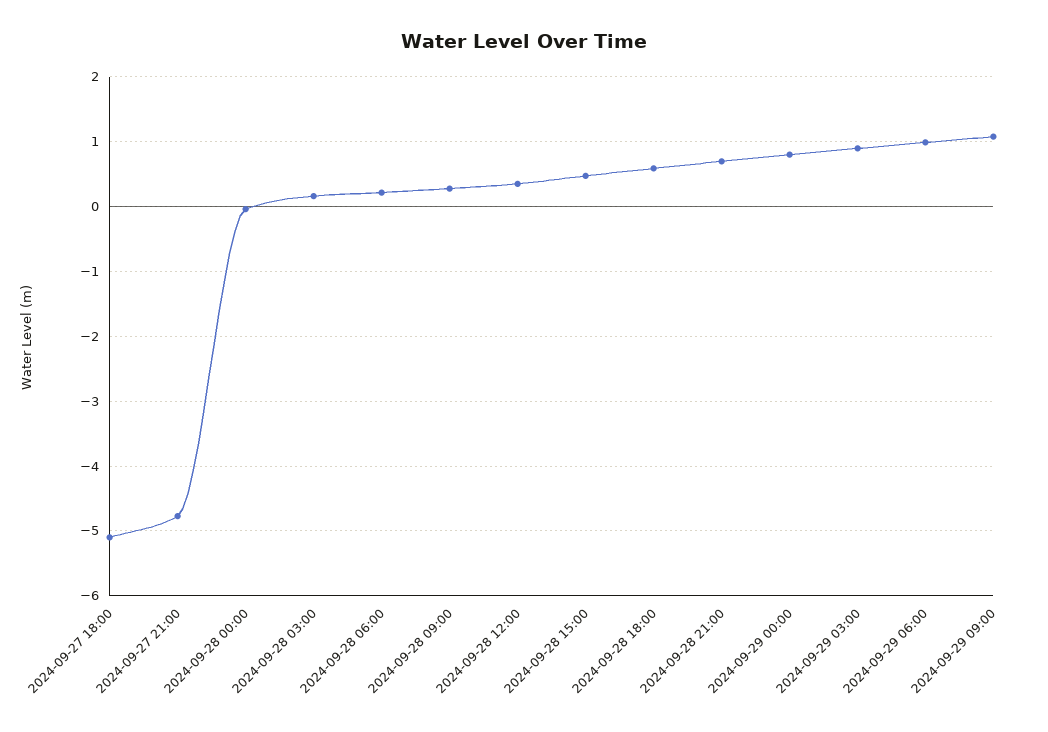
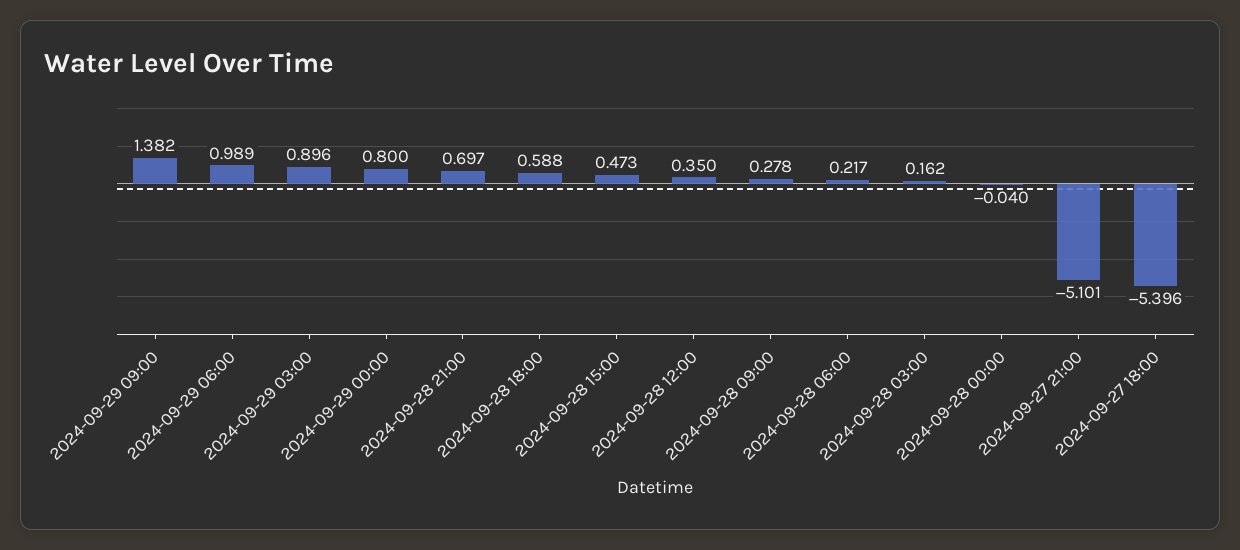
2024-09-27 18:00: -5.1 -> -5.396
2024-09-27 21:00: -4.8 -> -5.101
2024-09-29 09:00: 1.1 -> 1.382

